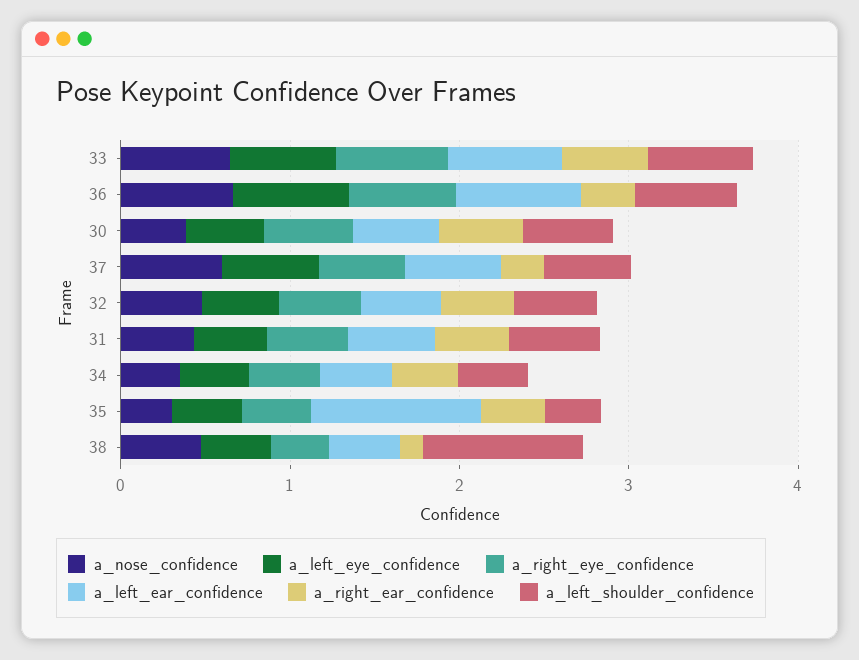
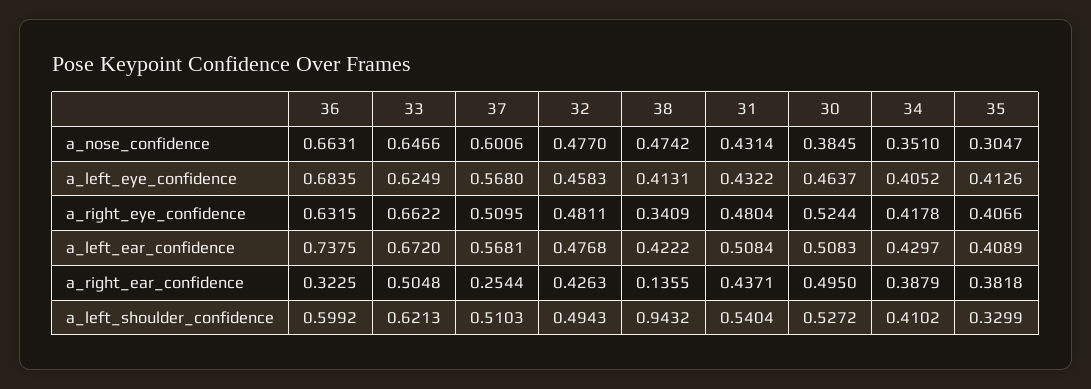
a_left_ear_confidence, 35: 1 -> 0.4089

